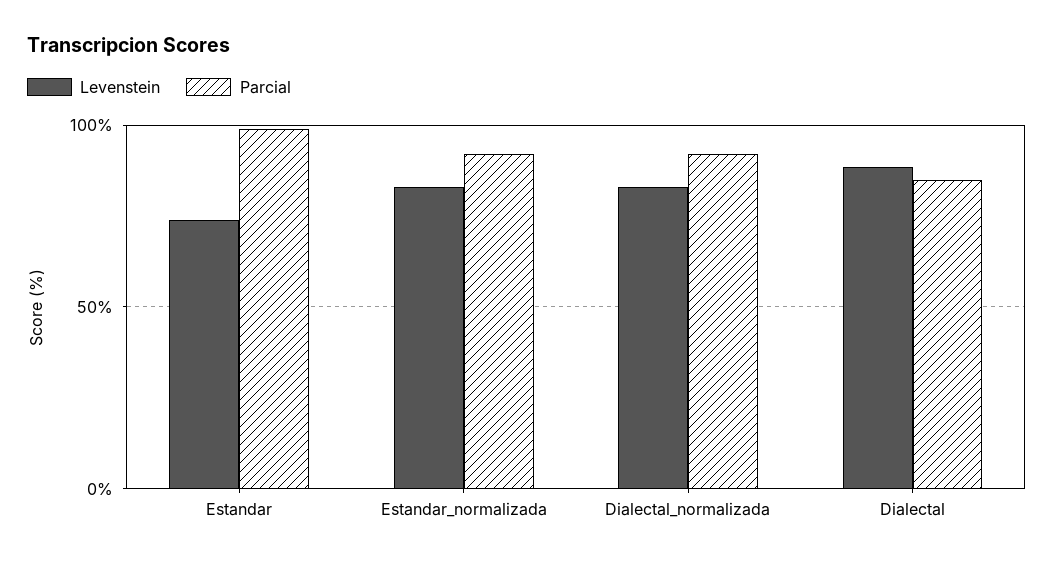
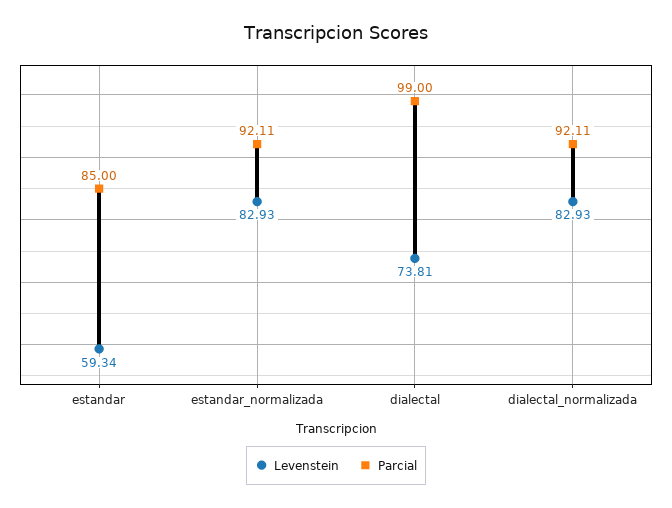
Levenstein, Estandar: 75 -> 59.34
Parcial, Estandar: 100 -> 85
Levenstein, Dialectal: 90 -> 73.81
Parcial, Dialectal: 85 -> 99

